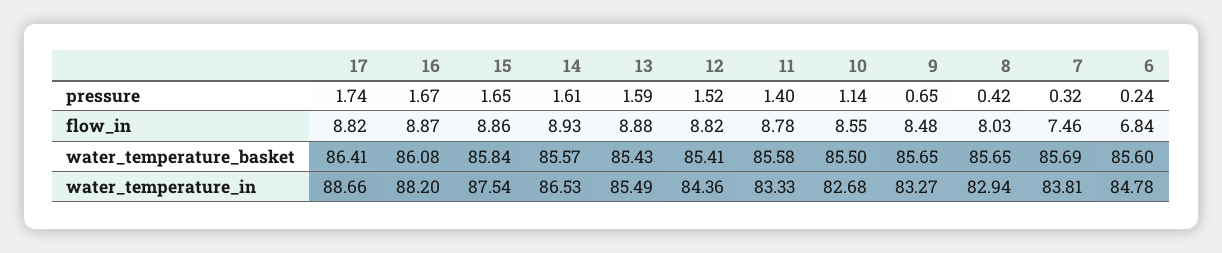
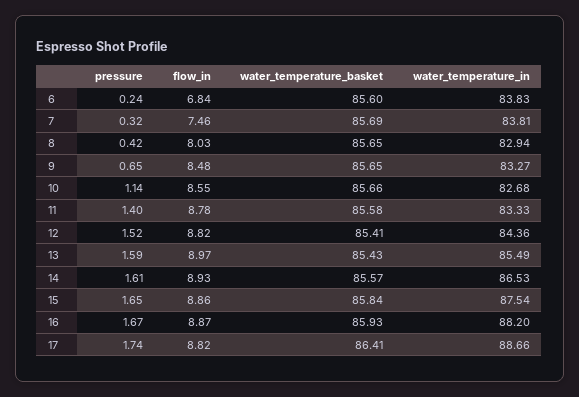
13, flow_in: 8.88 -> 8.97
16, water_temperature_basket: 86.08 -> 85.93
10, water_temperature_basket: 85.5 -> 85.66
6, water_temperature_in: 84.78 -> 83.83

